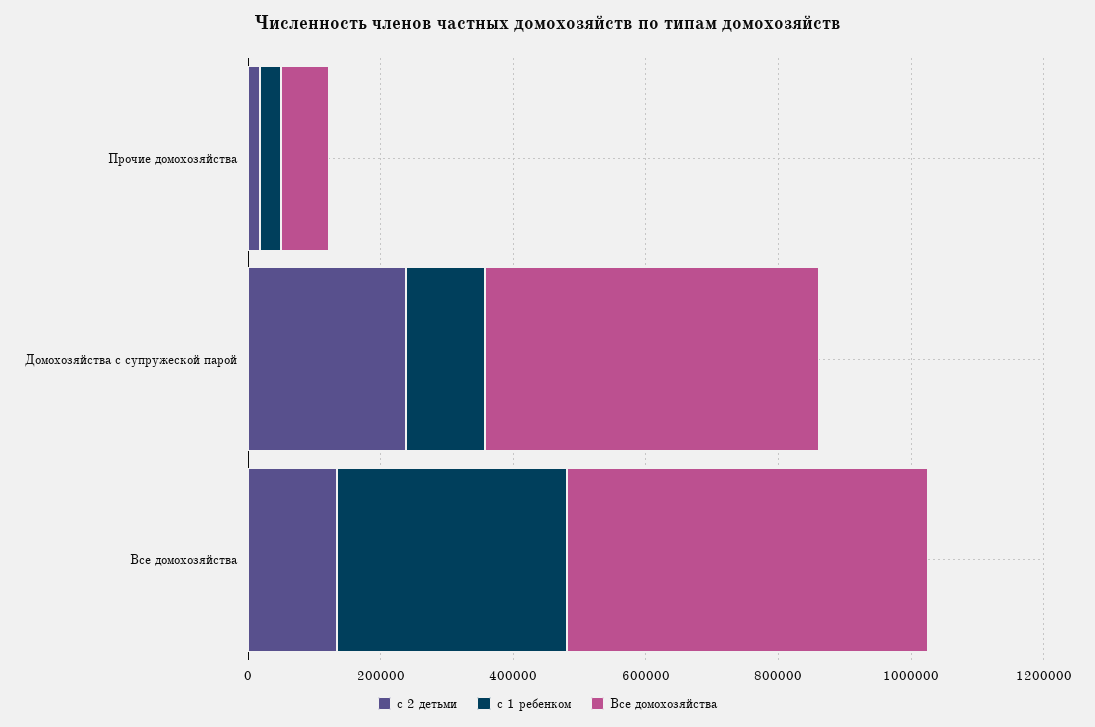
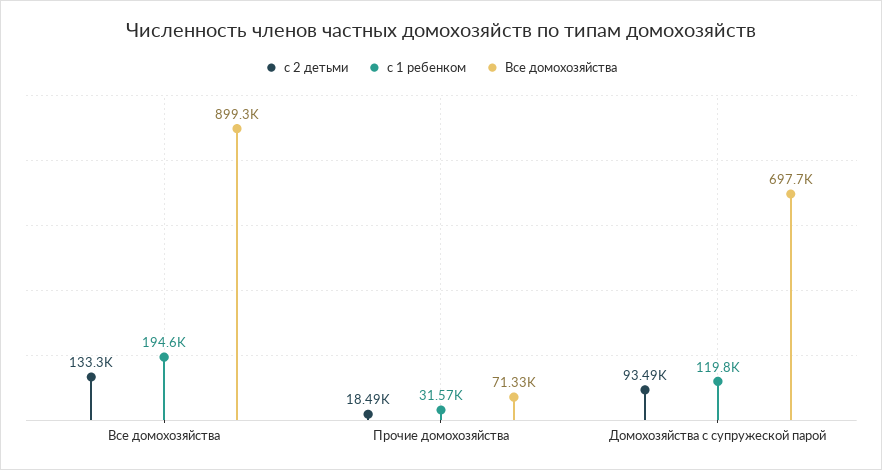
с 2 детьми, Домохозяйства с супружеской парой: 250000 -> 93490
Все домохозяйства, Домохозяйства с супружеской парой: 500000 -> 697700
с 1 ребенком, Все домохозяйства: 350000 -> 194600
Все домохозяйства, Все домохозяйства: 550000 -> 899300

